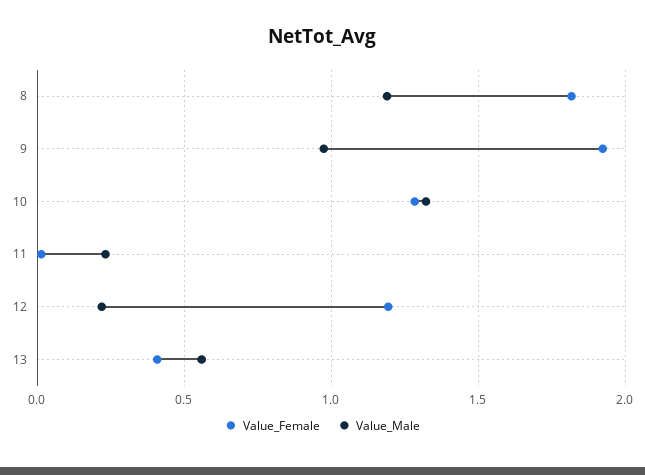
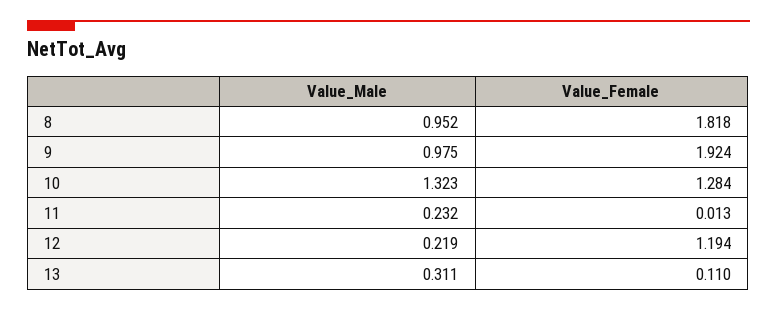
Value_Male, 8: 1.2 -> 0.952
Value_Female, 13: 0.4 -> 0.11
Value_Male, 13: 0.55 -> 0.311

